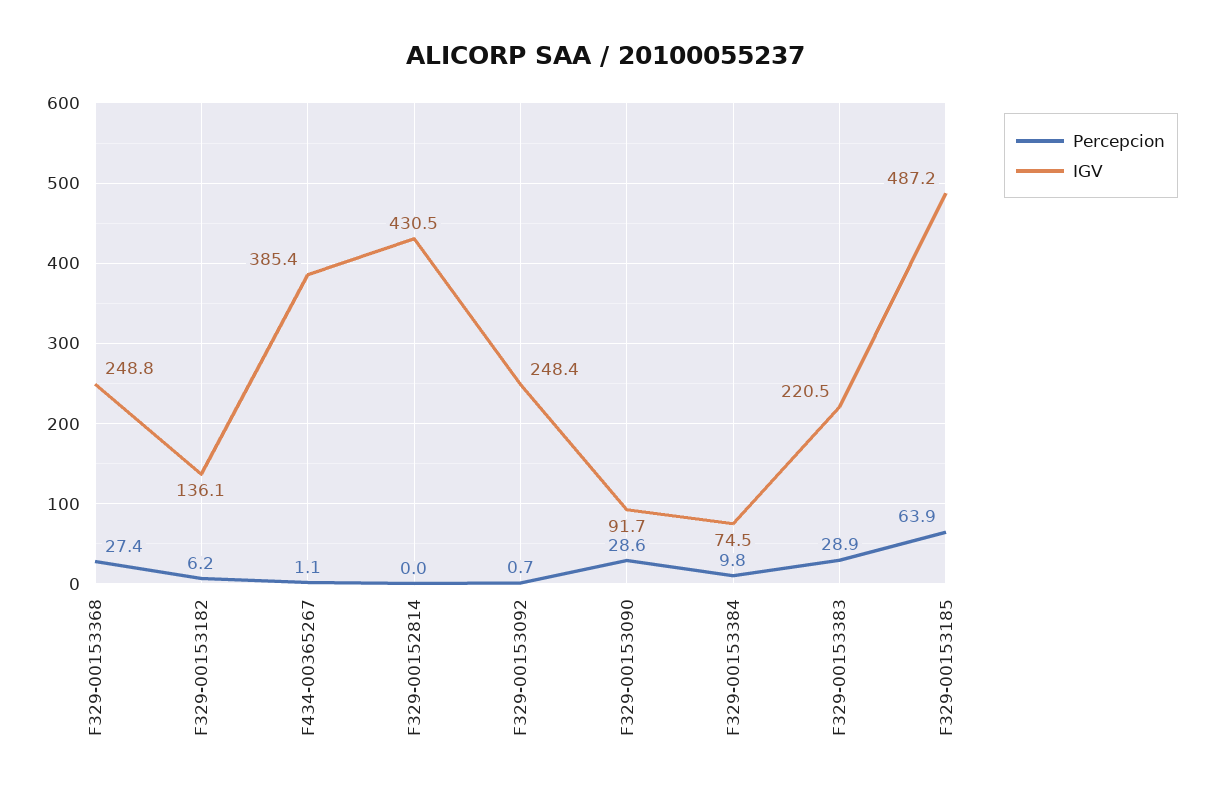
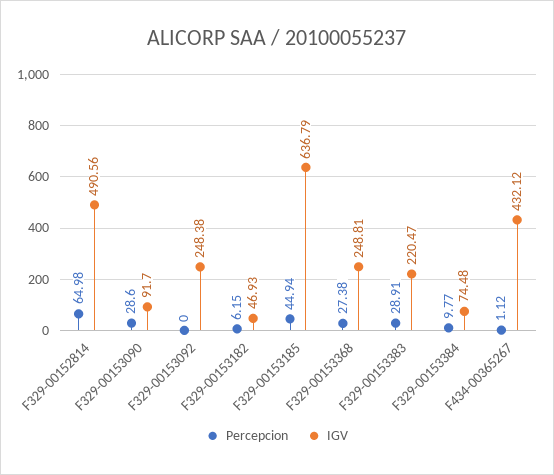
IGV, F329-00153182: 136.1 -> 46.93
IGV, F434-00365267: 385.4 -> 432.12
Percepcion, F329-00152814: 0 -> 64.98
IGV, F329-00152814: 430.5 -> 490.56
Percepcion, F329-00153092: 0.7 -> 0
Percepcion, F329-00153185: 63.9 -> 44.94
IGV, F329-00153185: 487.2 -> 636.79

